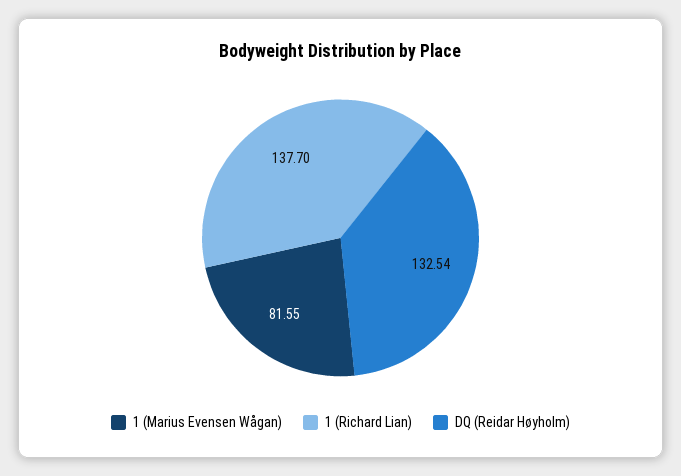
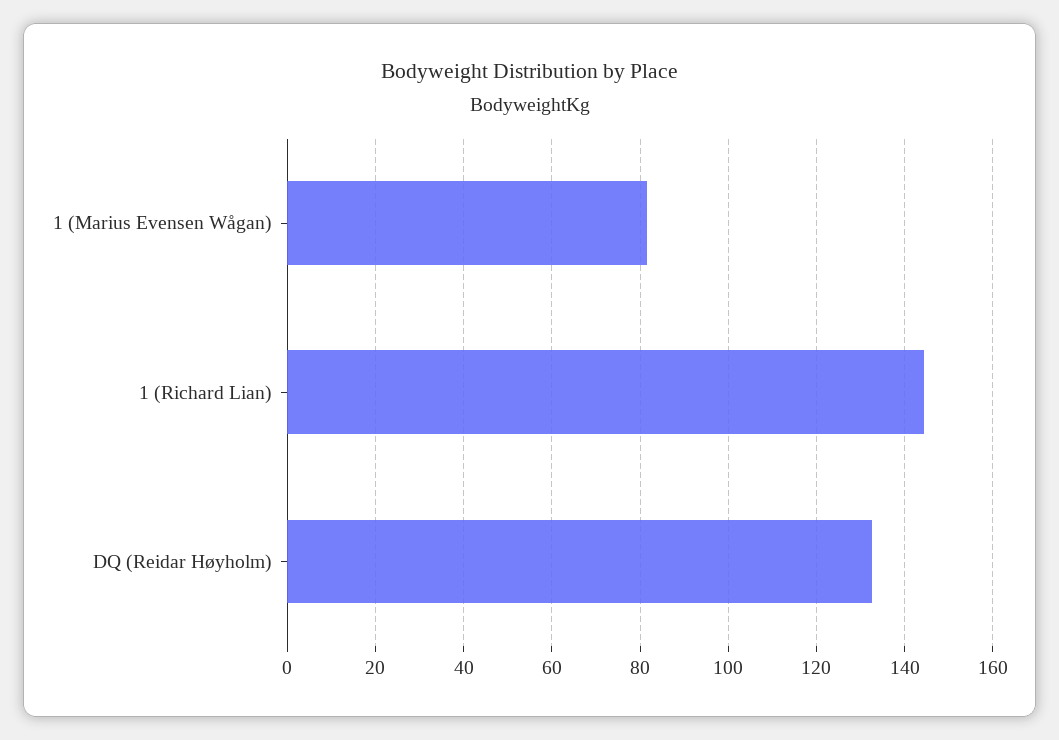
1 (Richard Lian): 137.7 -> 144

